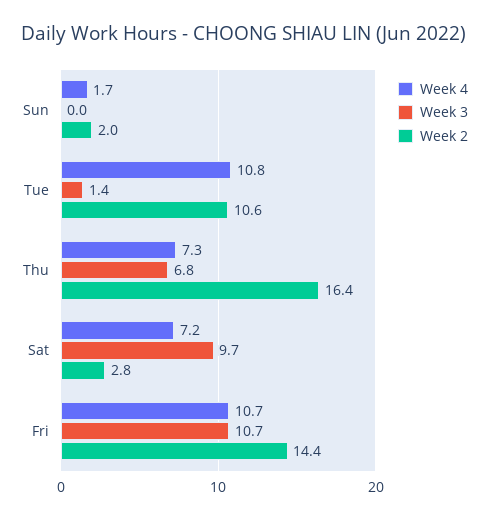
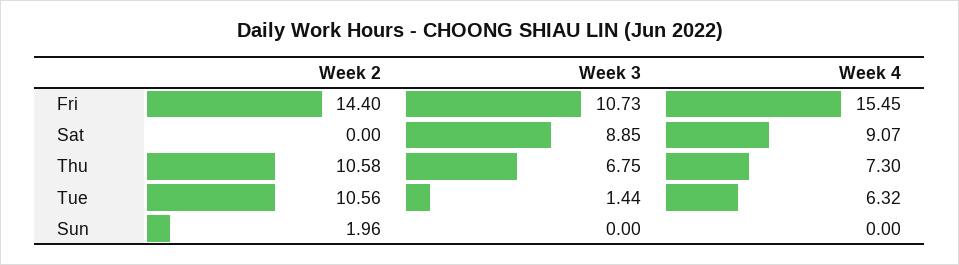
Week 4, Sun: 1.7 -> 0
Week 4, Tue: 10.8 -> 6.32
Week 2, Thu: 16.4 -> 10.58
Week 4, Sat: 7.2 -> 9.07
Week 3, Sat: 9.7 -> 8.85
Week 2, Sat: 2.8 -> 0
Week 4, Fri: 10.7 -> 15.45

